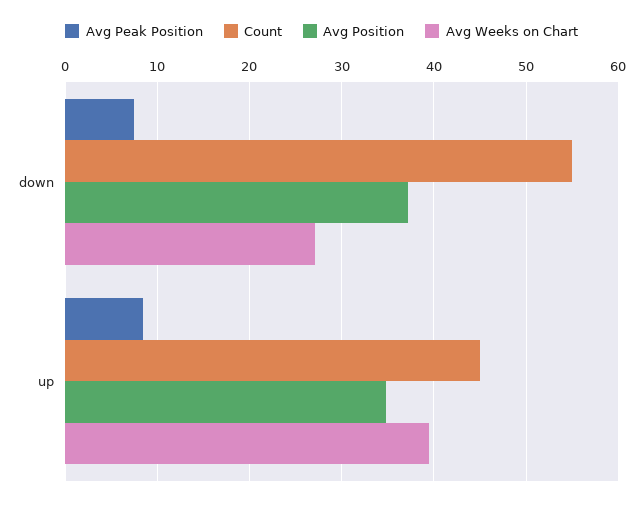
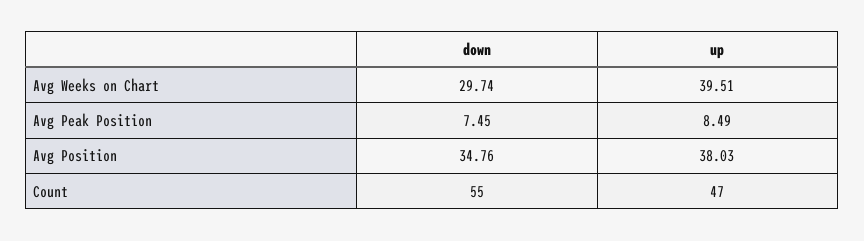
Avg Position, down: 37 -> 34.76
Avg Weeks on Chart, down: 27 -> 29.74
Count, up: 45 -> 47
Avg Position, up: 35 -> 38.03

